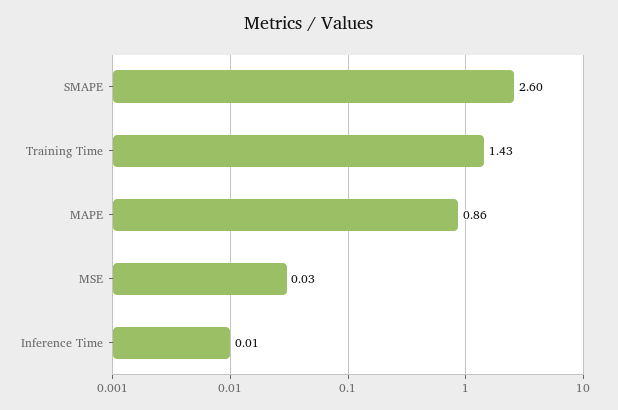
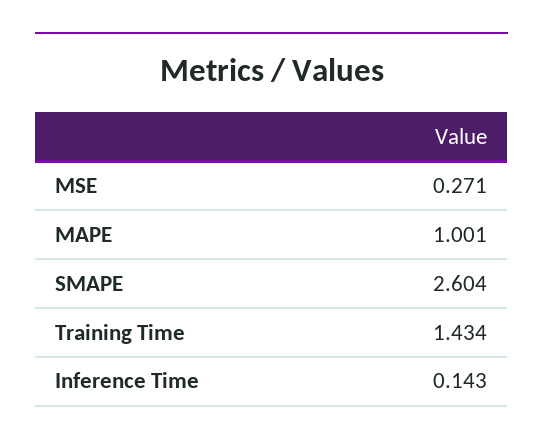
MAPE: 0.86 -> 1.001
MSE: 0.03 -> 0.271
Inference Time: 0.01 -> 0.143

